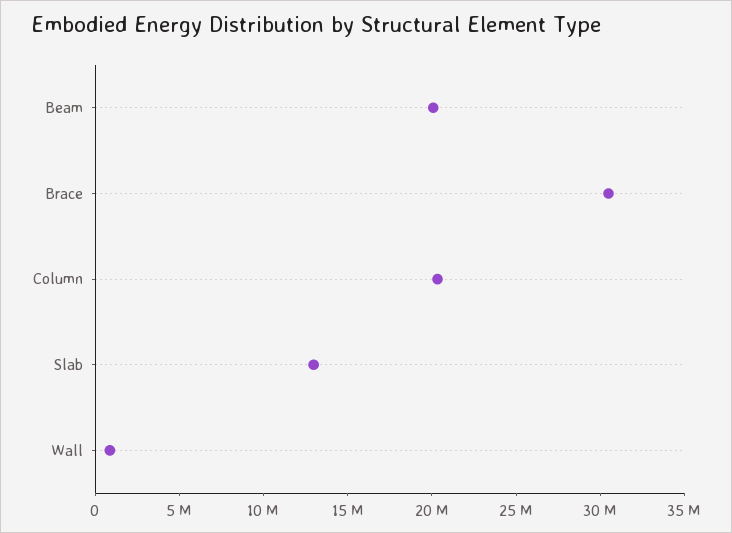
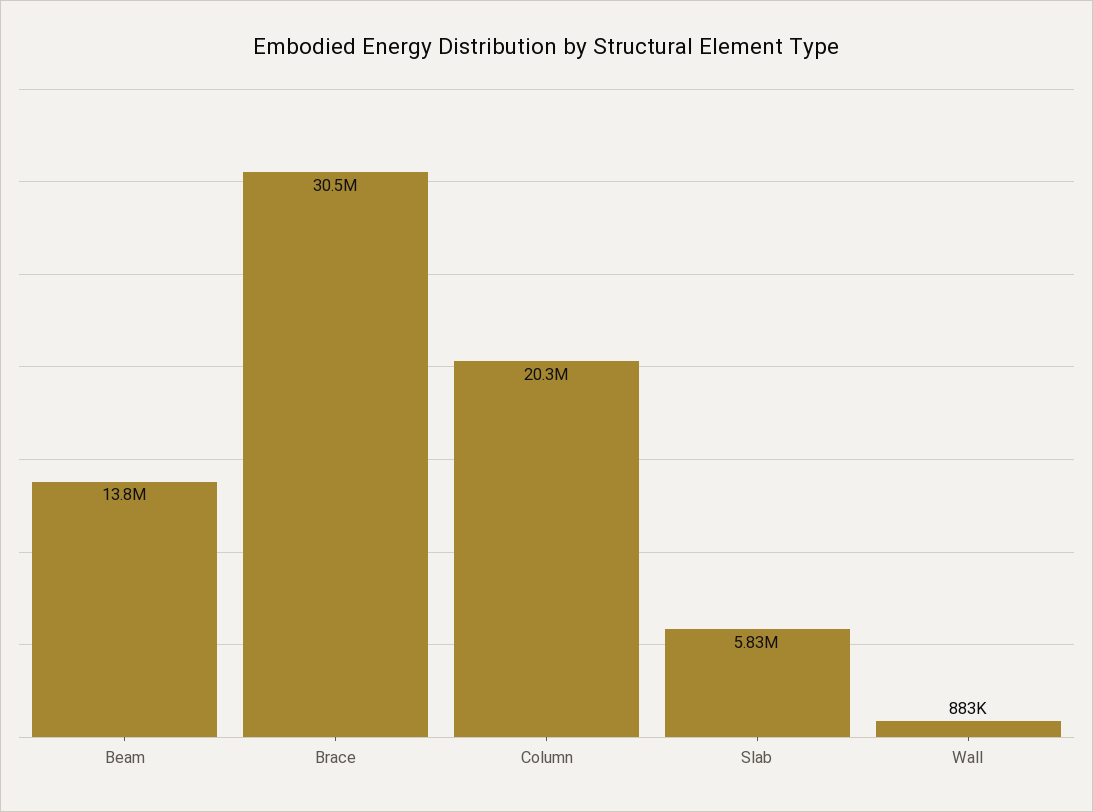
Beam: 20000000 -> 13800000
Slab: 13000000 -> 5830000

